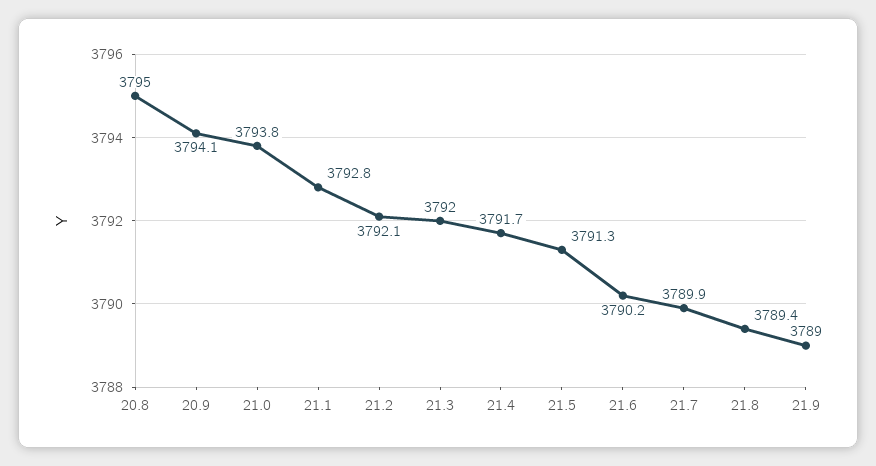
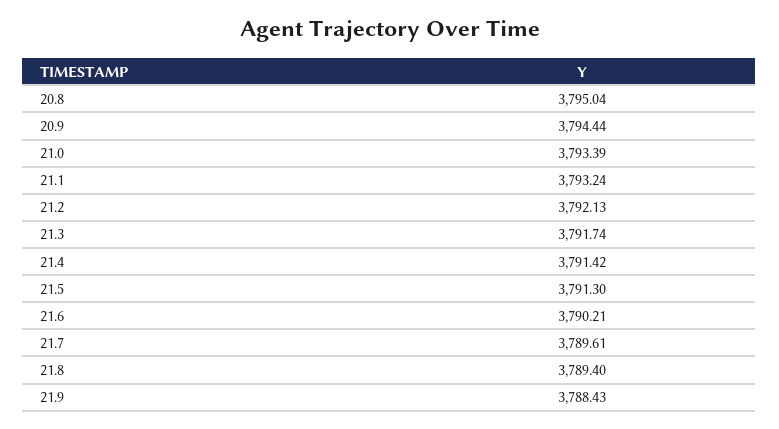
20.9: 3794.1 -> 3794.44
21.0: 3793.8 -> 3793.39
21.1: 3792.8 -> 3793.24
21.3: 3792 -> 3791.74
21.4: 3791.7 -> 3791.42
21.7: 3789.9 -> 3789.61
21.9: 3789 -> 3788.43

